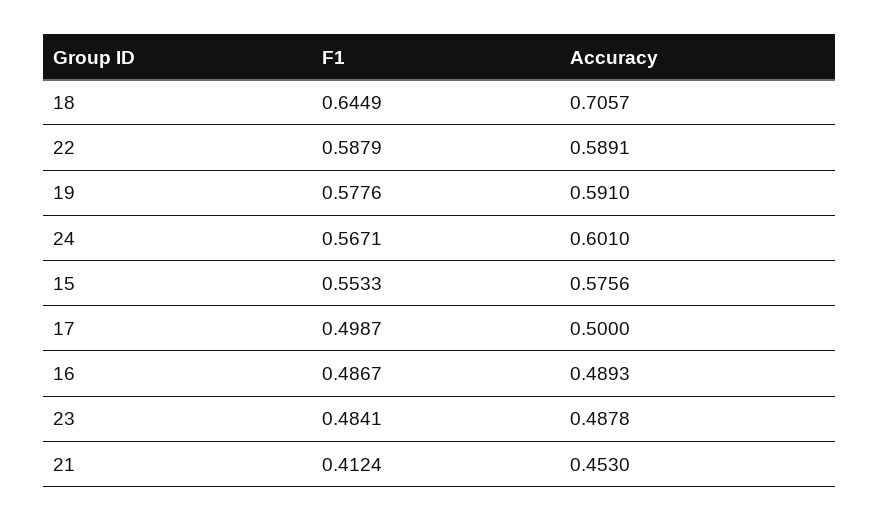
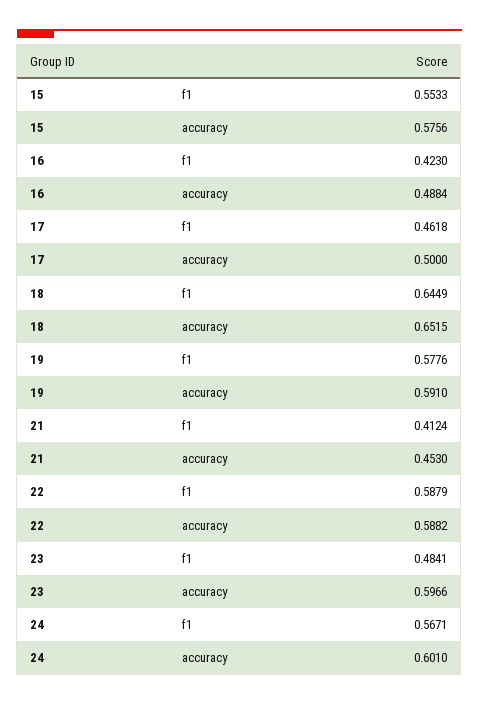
Accuracy, 18: 0.7057 -> 0.6515
Accuracy, 22: 0.5891 -> 0.5882
F1, 17: 0.4987 -> 0.4618
F1, 16: 0.4867 -> 0.423
Accuracy, 16: 0.4893 -> 0.4884
Accuracy, 23: 0.4878 -> 0.5966

